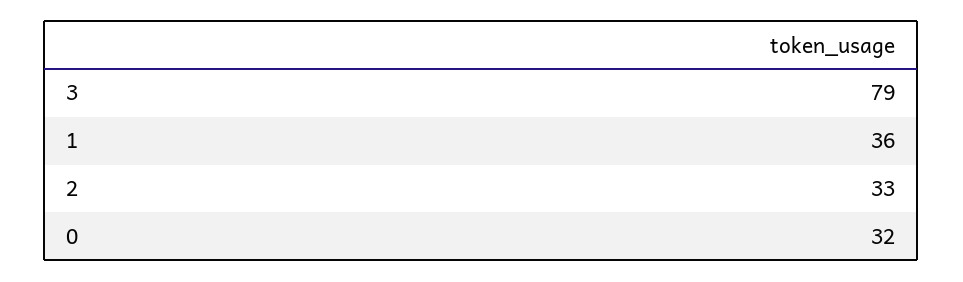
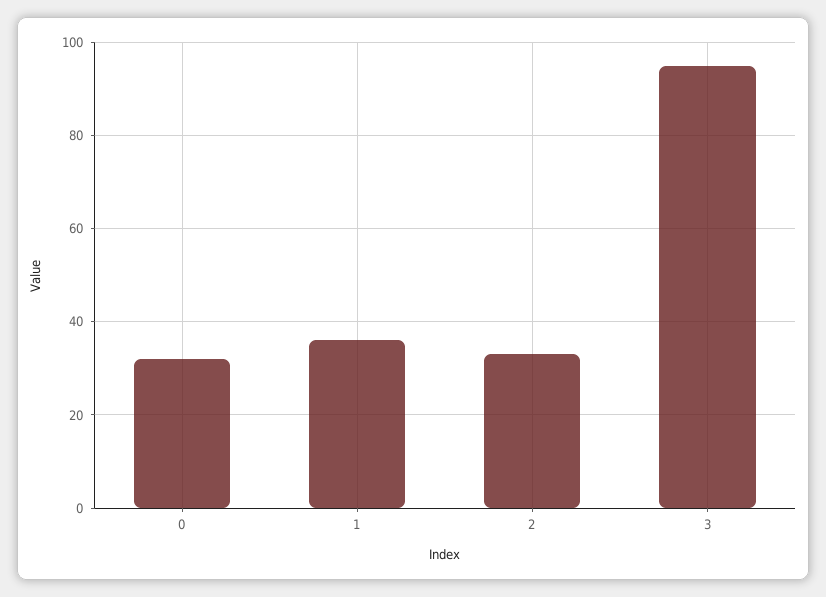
3: 79 -> 95

